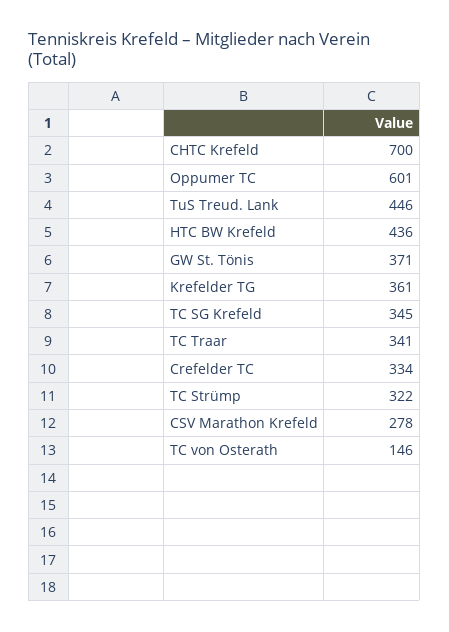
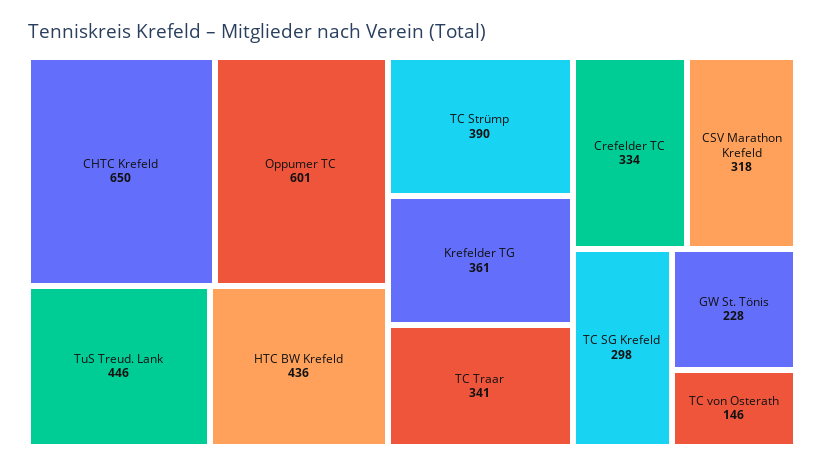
CHTC Krefeld: 700 -> 650
GW St. Tönis: 371 -> 228
TC SG Krefeld: 345 -> 298
TC Strümp: 322 -> 390
CSV Marathon Krefeld: 278 -> 318

